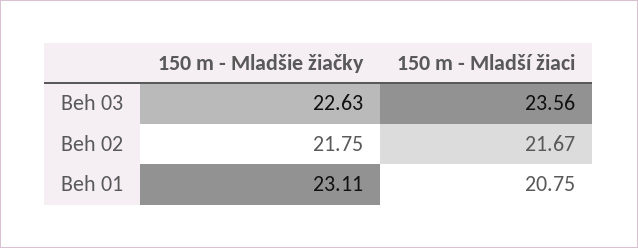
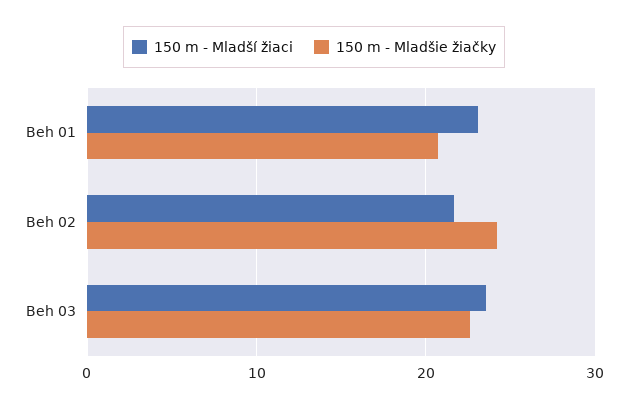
150 m - Mladšie žiačky, Beh 02: 21.75 -> 24
150 m - Mladšie žiačky, Beh 01: 23.11 -> 21
150 m - Mladší žiaci, Beh 01: 20.75 -> 23

